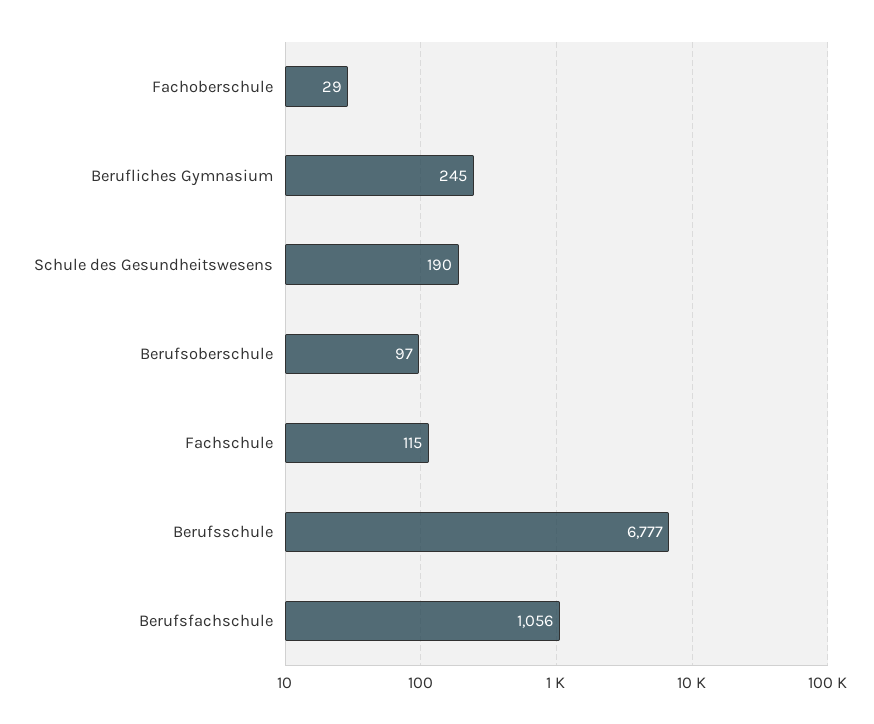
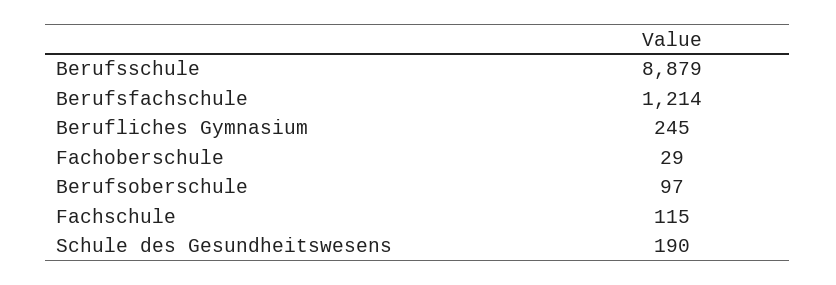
Berufsschule: 6777 -> 8879
Berufsfachschule: 1056 -> 1214

